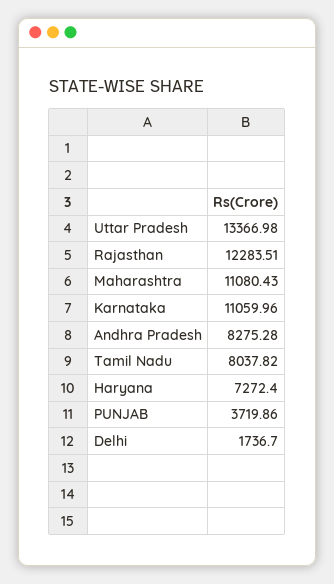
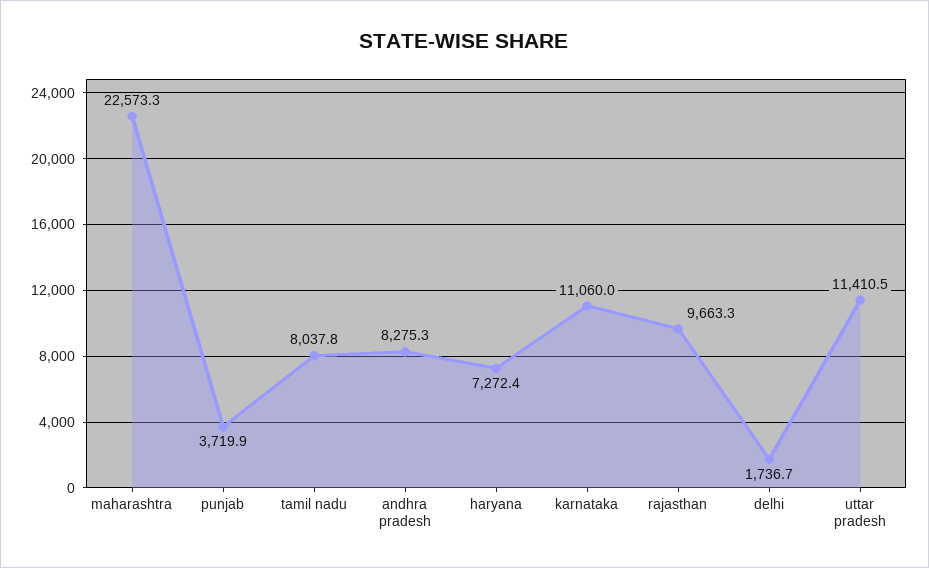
Uttar Pradesh: 13366.98 -> 11410.5
Rajasthan: 12283.51 -> 9663.3
Maharashtra: 11080.43 -> 22573.3

